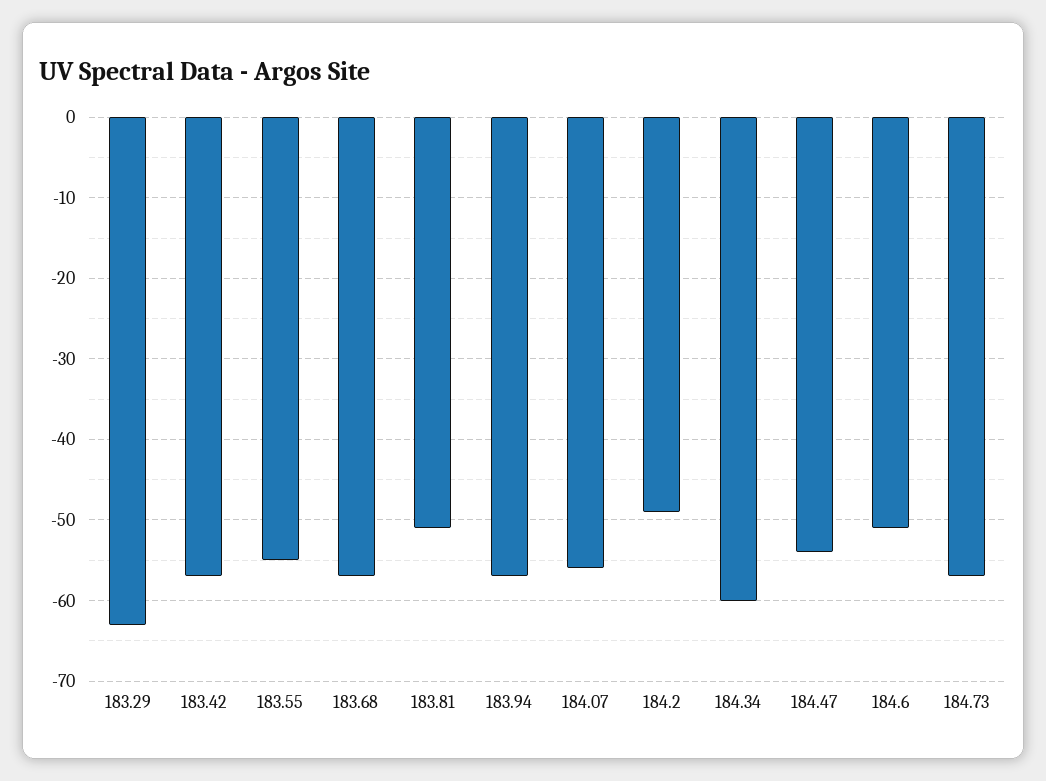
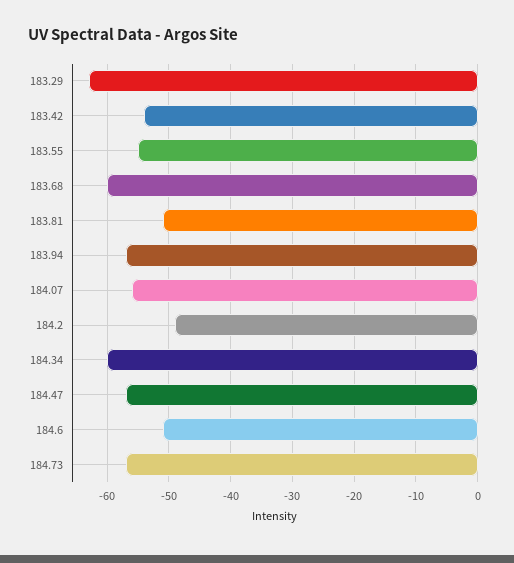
183.42: -57 -> -54
183.68: -57 -> -60
184.47: -54 -> -57

